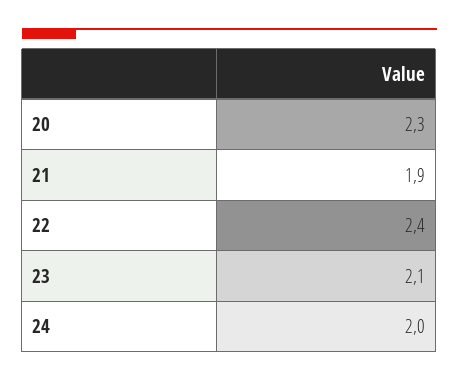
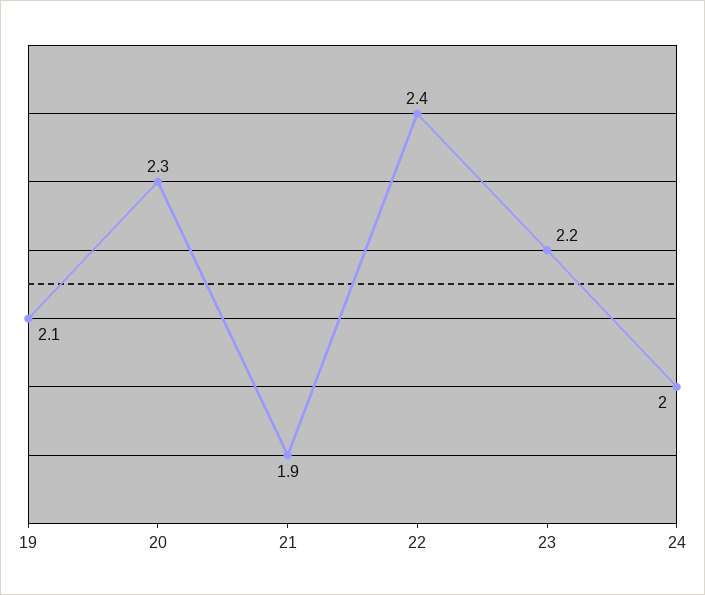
23: 2.1 -> 2.2
19: none -> 2.1

